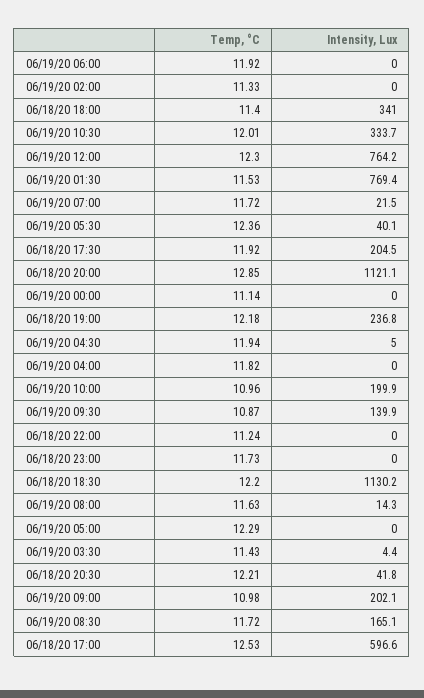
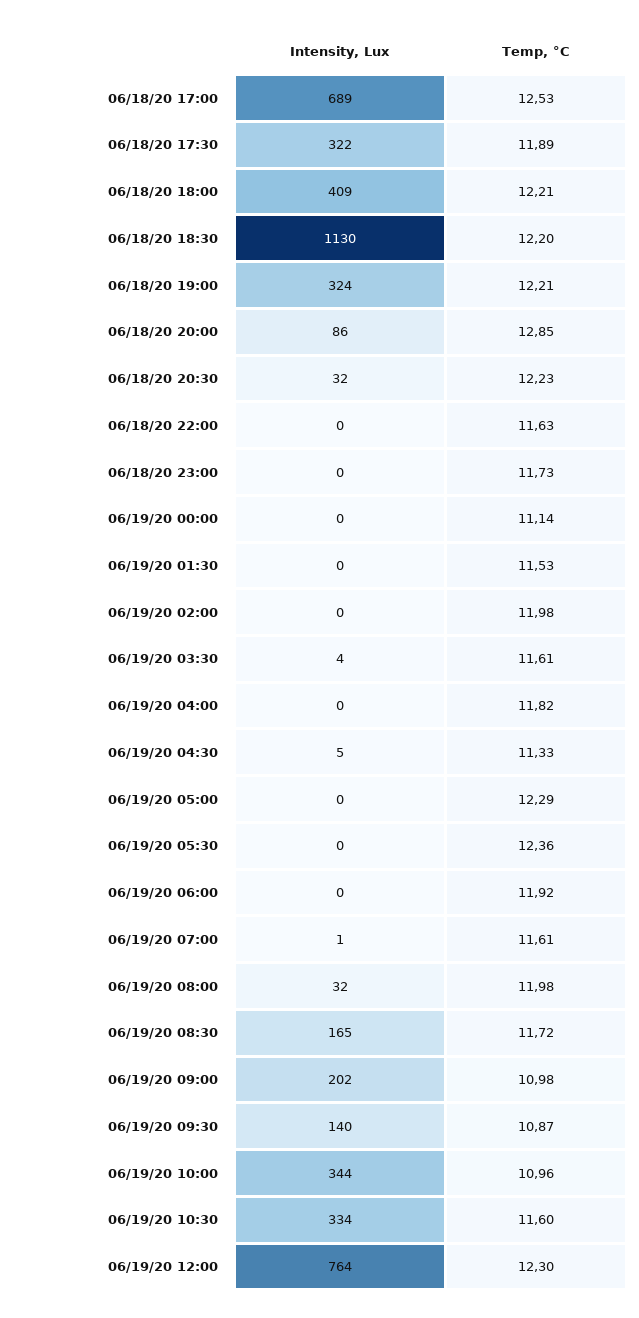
Temp, °C, 06/19/20 02:00: 11.33 -> 11.98
Temp, °C, 06/18/20 18:00: 11.4 -> 12.21
Intensity, Lux, 06/18/20 18:00: 341 -> 409
Temp, °C, 06/19/20 10:30: 12.01 -> 11.6
Intensity, Lux, 06/19/20 01:30: 769.4 -> 0
Temp, °C, 06/19/20 07:00: 11.72 -> 11.61
Intensity, Lux, 06/19/20 07:00: 21.5 -> 1
Intensity, Lux, 06/19/20 05:30: 40.1 -> 0
Temp, °C, 06/18/20 17:30: 11.92 -> 11.89
Intensity, Lux, 06/18/20 17:30: 204.5 -> 322
Intensity, Lux, 06/18/20 20:00: 1121.1 -> 86
Temp, °C, 06/18/20 19:00: 12.18 -> 12.21
Intensity, Lux, 06/18/20 19:00: 236.8 -> 324
Temp, °C, 06/19/20 04:30: 11.94 -> 11.33
Intensity, Lux, 06/19/20 10:00: 199.9 -> 344
Temp, °C, 06/18/20 22:00: 11.24 -> 11.63
Temp, °C, 06/19/20 08:00: 11.63 -> 11.98
Intensity, Lux, 06/19/20 08:00: 14.3 -> 32
Temp, °C, 06/19/20 03:30: 11.43 -> 11.61
Temp, °C, 06/18/20 20:30: 12.21 -> 12.23
Intensity, Lux, 06/18/20 20:30: 41.8 -> 32
Intensity, Lux, 06/18/20 17:00: 596.6 -> 689

